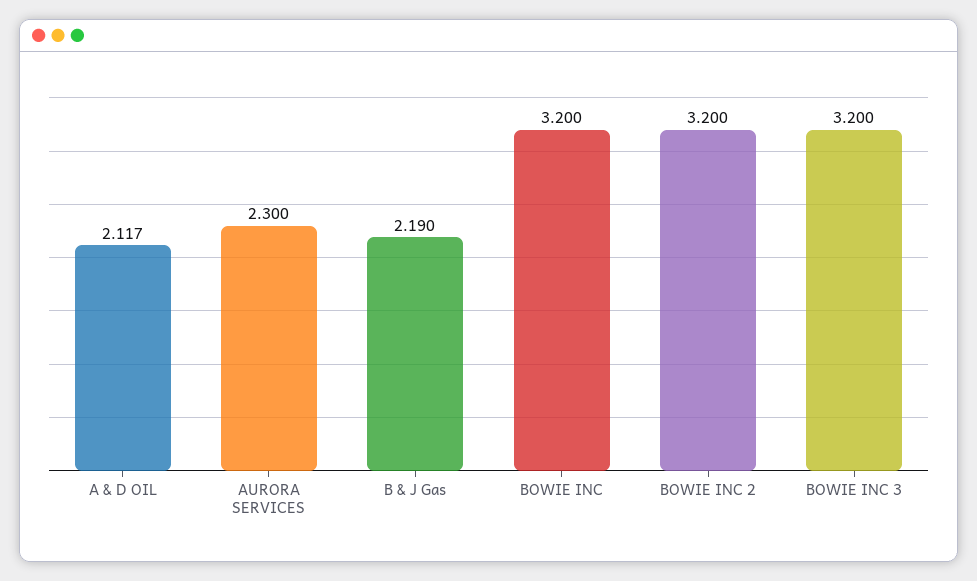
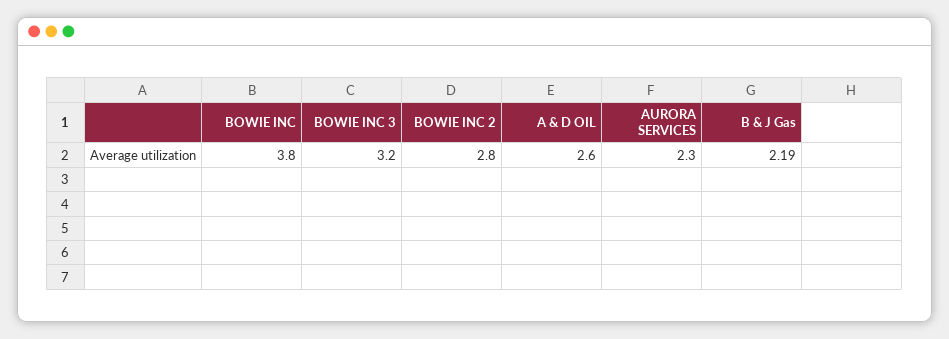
A & D OIL: 2.117 -> 2.6
BOWIE INC: 3.2 -> 3.8
BOWIE INC 2: 3.2 -> 2.8

